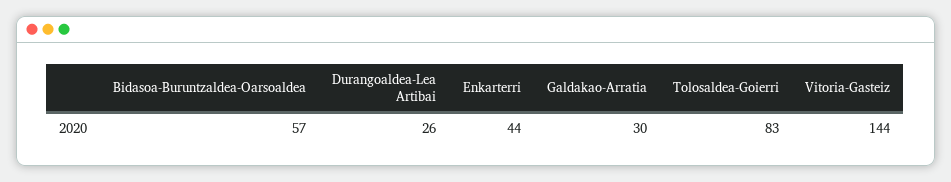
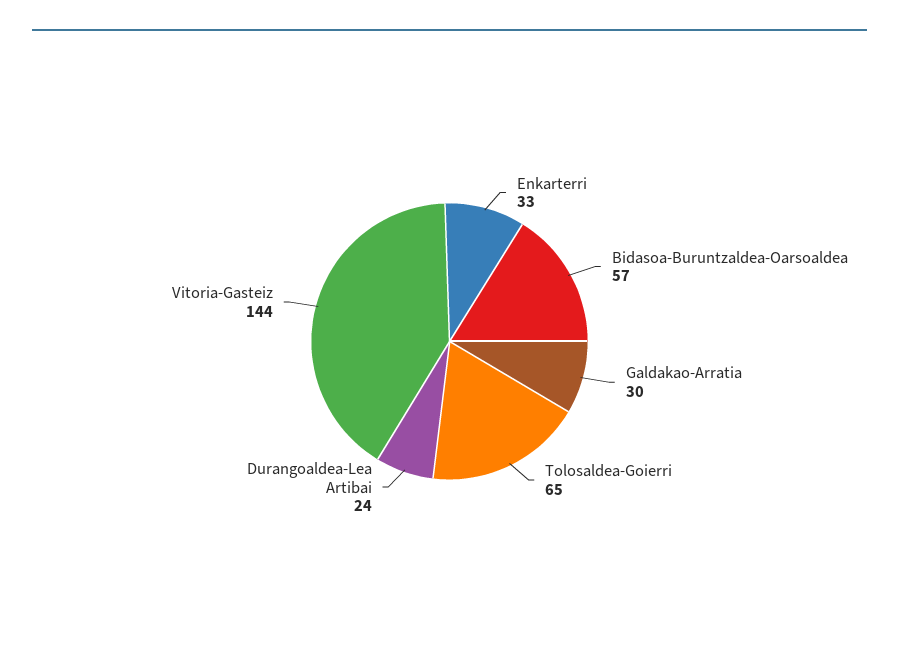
Durangoaldea-Lea Artibai: 26 -> 24
Enkarterri: 44 -> 33
Tolosaldea-Goierri: 83 -> 65

